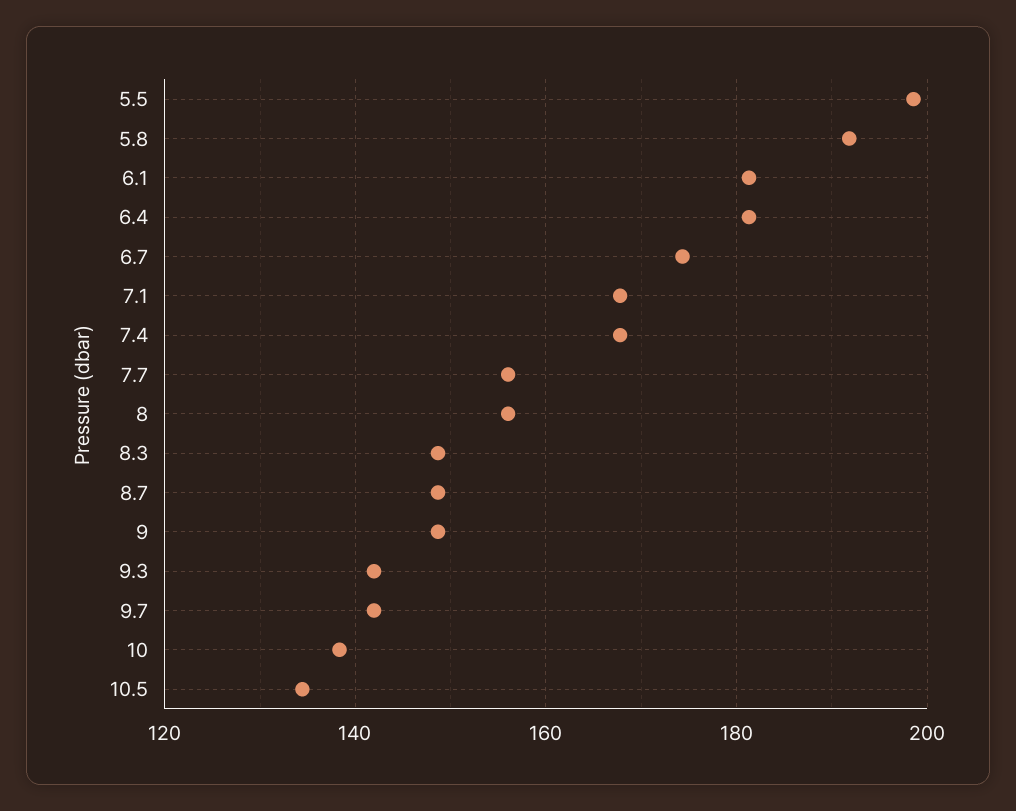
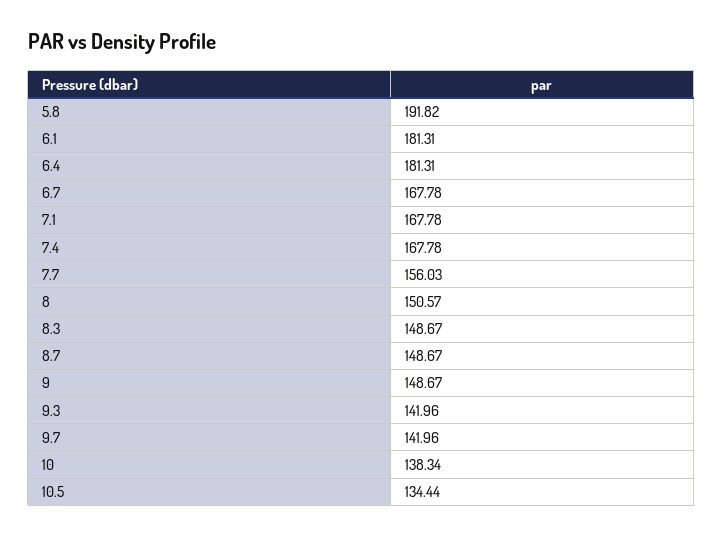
5.5: 198 -> none
6.7: 174 -> 167.78
8: 156 -> 150.57

